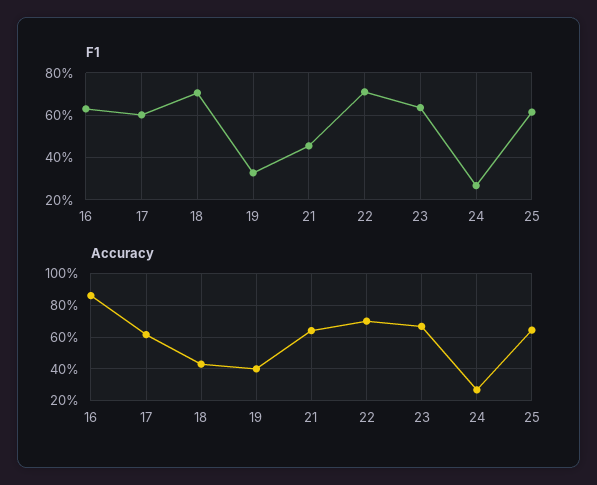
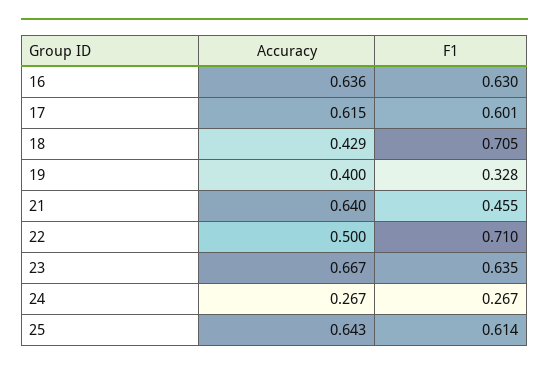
Accuracy, 16: 0.85 -> 0.636
Accuracy, 22: 0.7 -> 0.5

